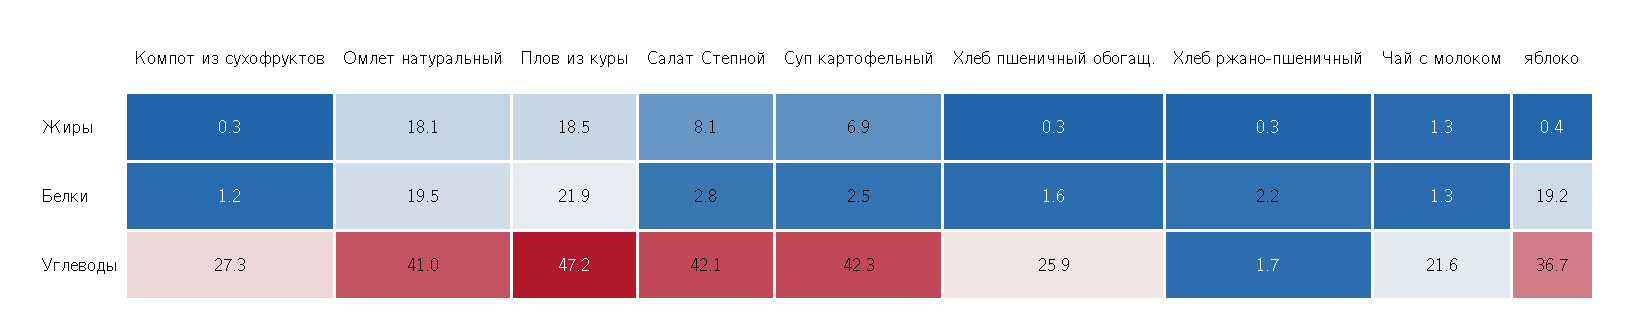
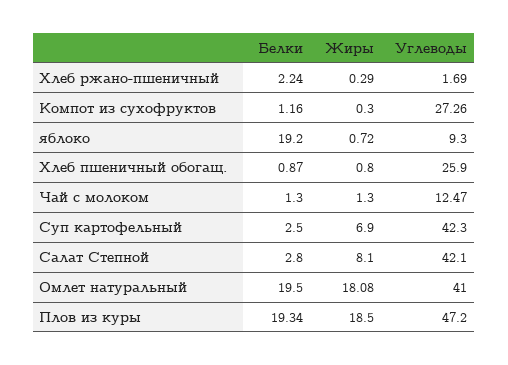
Хлеб пшеничный обогащ., Жиры: 0.3 -> 0.8
яблоко, Жиры: 0.4 -> 0.72
Плов из куры, Белки: 21.9 -> 19.34
Хлеб пшеничный обогащ., Белки: 1.6 -> 0.87
Чай с молоком, Углеводы: 21.6 -> 12.47
яблоко, Углеводы: 36.7 -> 9.3

